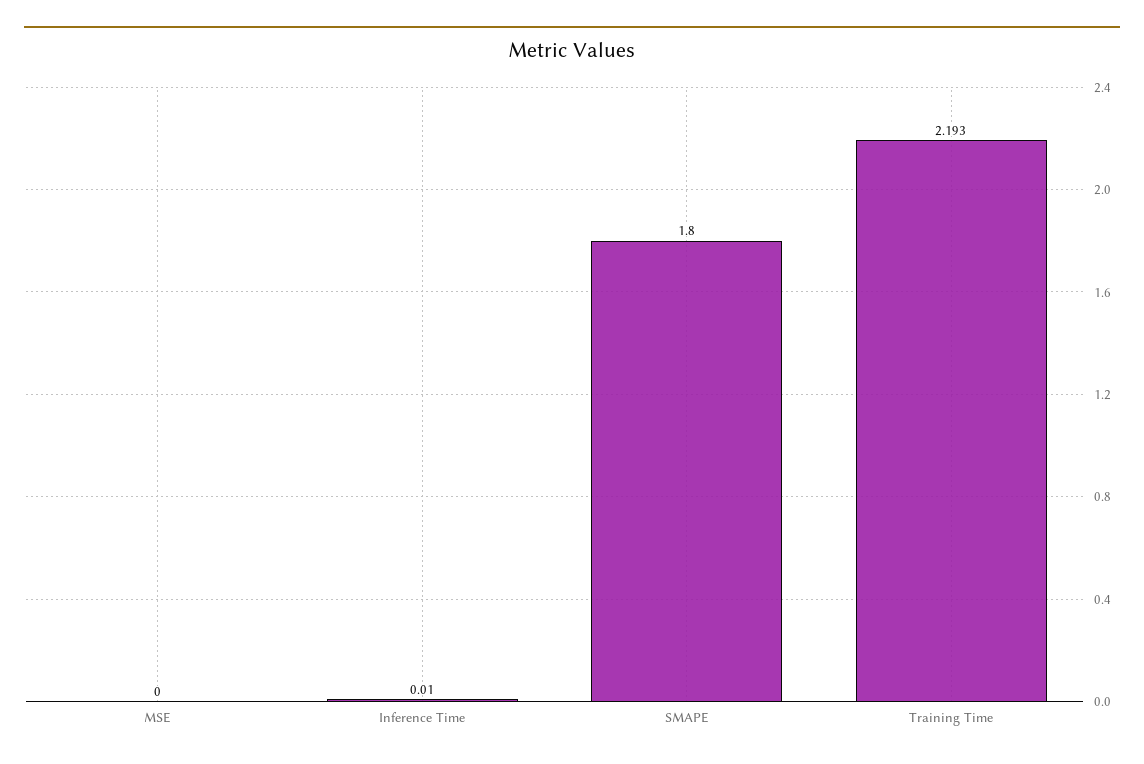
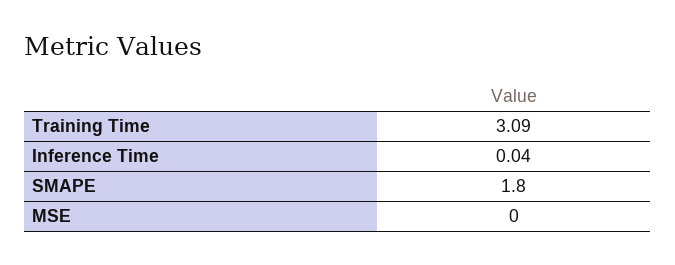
Inference Time: 0.01 -> 0.04
Training Time: 2.193 -> 3.09

